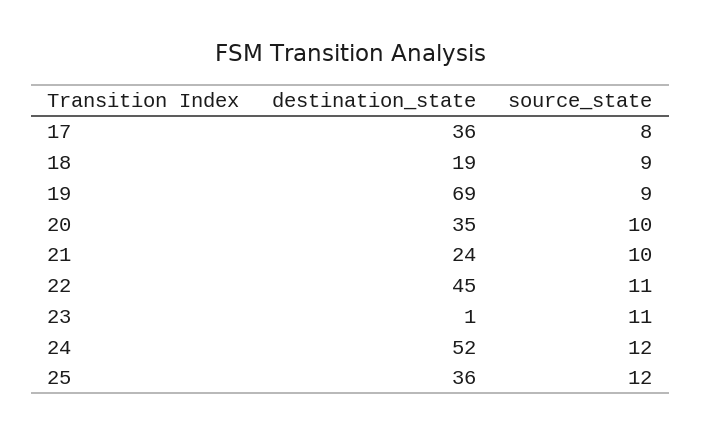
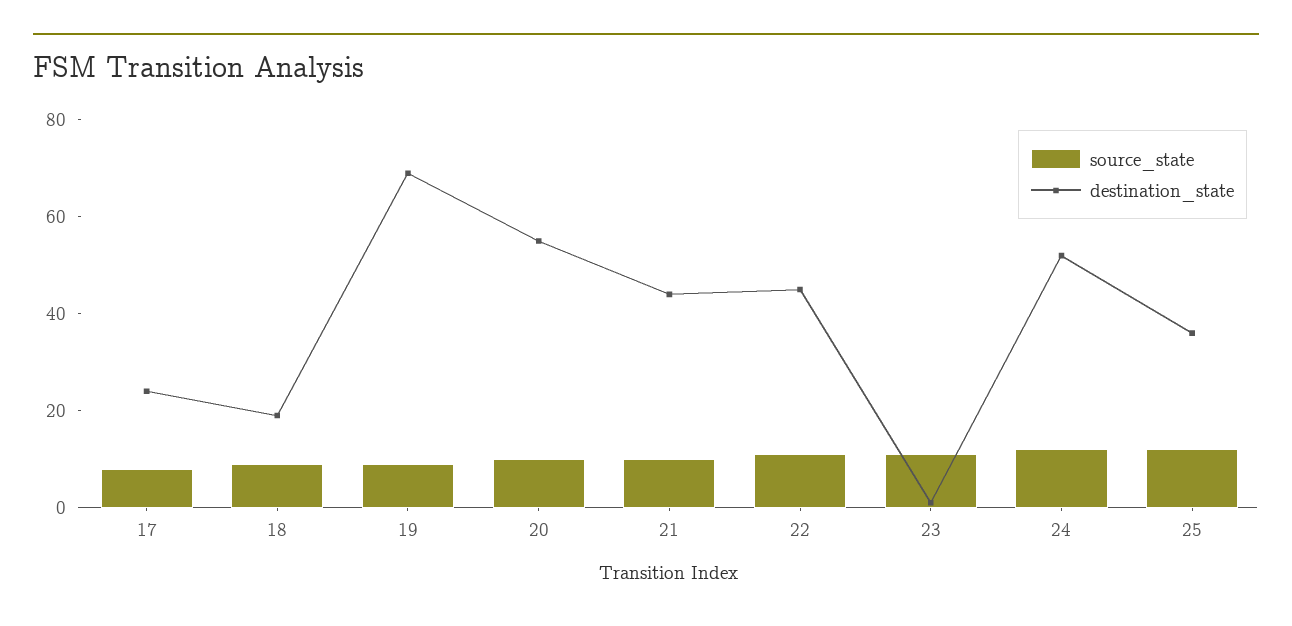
destination_state, 17: 36 -> 25
destination_state, 20: 35 -> 55
destination_state, 21: 24 -> 45

